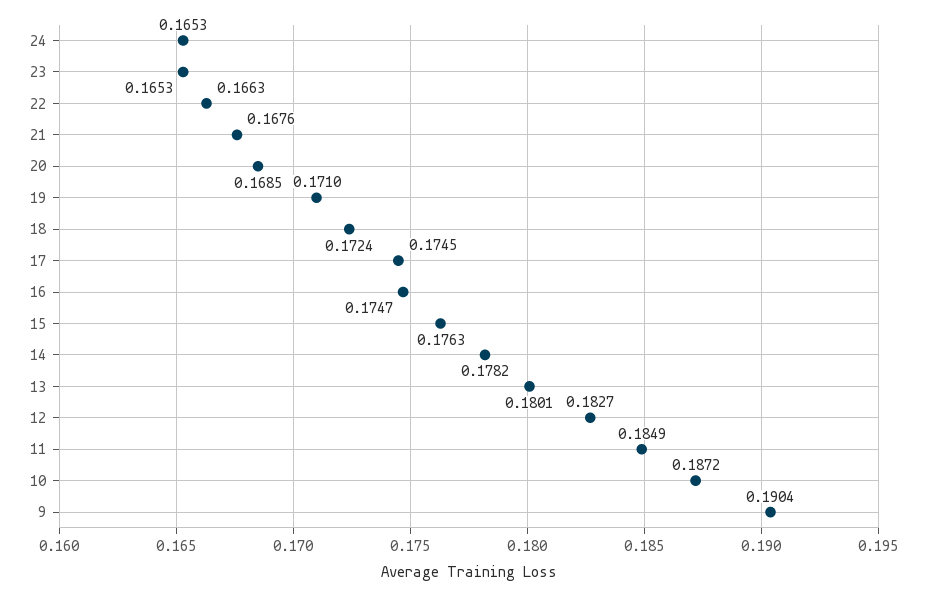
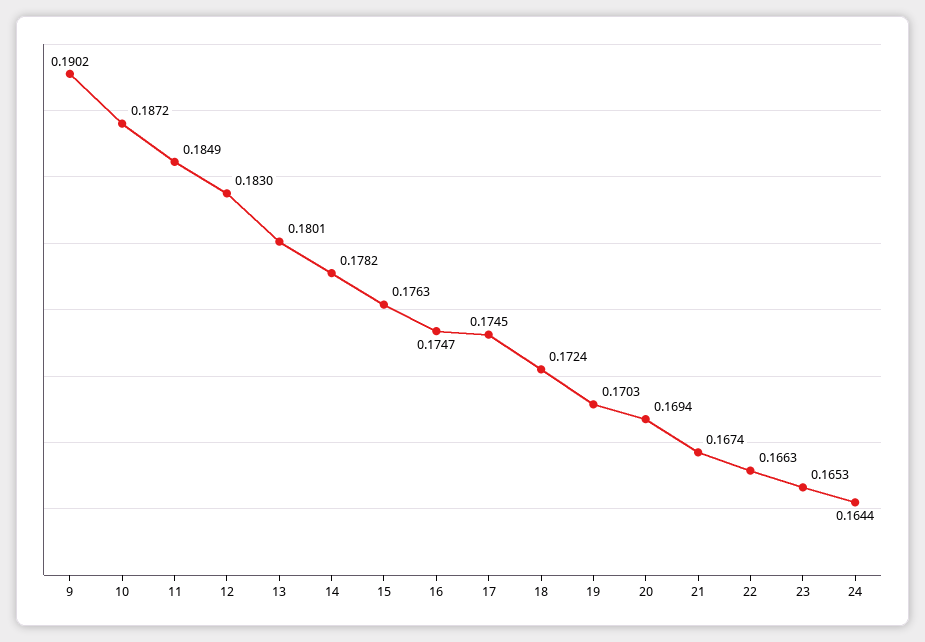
24: 0.1653 -> 0.1644
21: 0.1676 -> 0.1674
20: 0.1685 -> 0.1694
19: 0.171 -> 0.1703
12: 0.1827 -> 0.183
9: 0.1904 -> 0.1902

